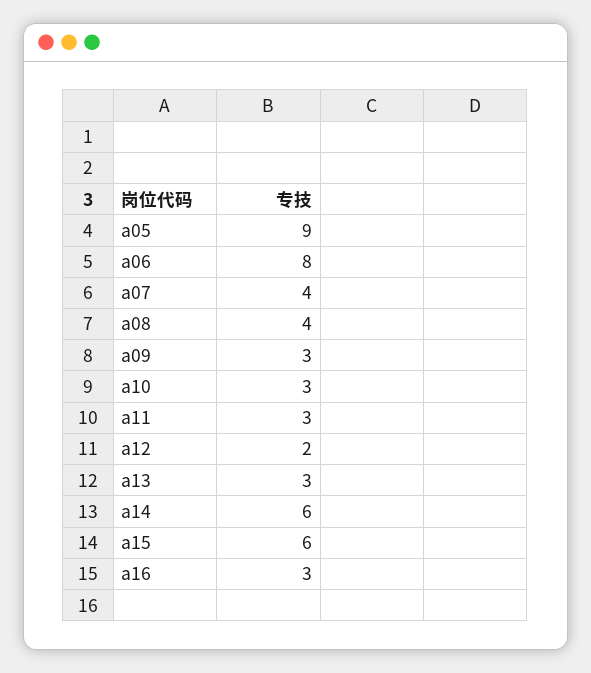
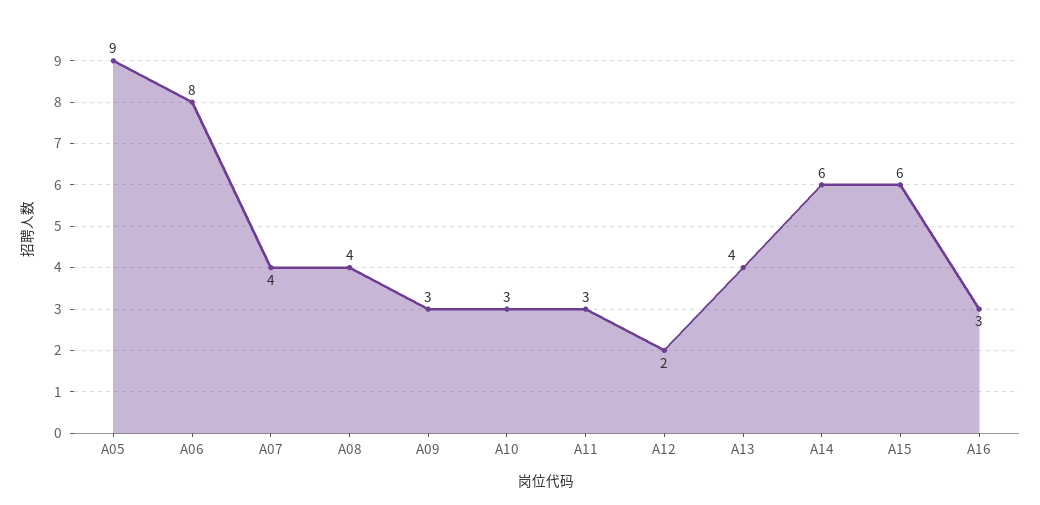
a13: 3 -> 4

